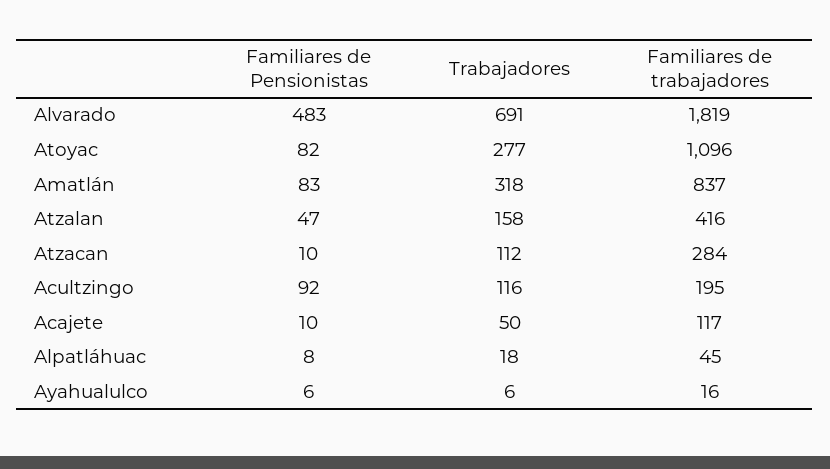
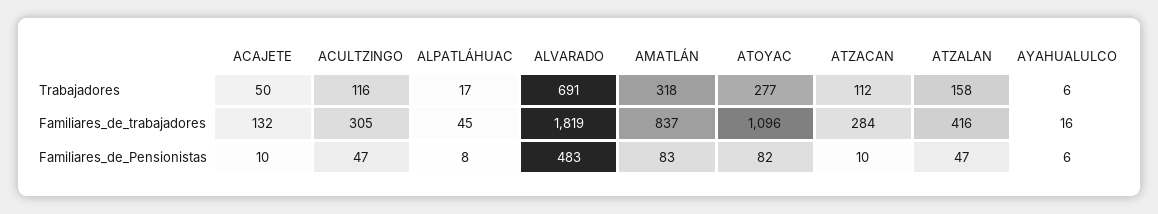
Familiares de Pensionistas, Acultzingo: 92 -> 47
Familiares de trabajadores, Acultzingo: 195 -> 305
Familiares de trabajadores, Acajete: 117 -> 132
Trabajadores, Alpatláhuac: 18 -> 17

